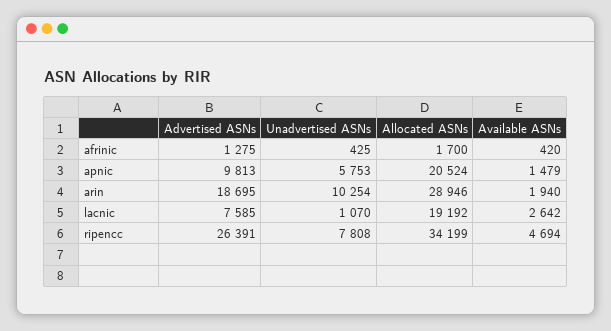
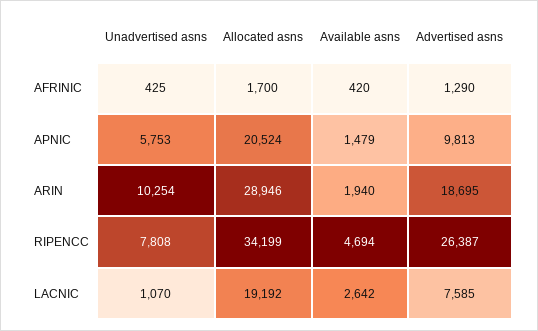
Advertised ASNs, afrinic: 1275 -> 1290
Advertised ASNs, ripencc: 26391 -> 26387

